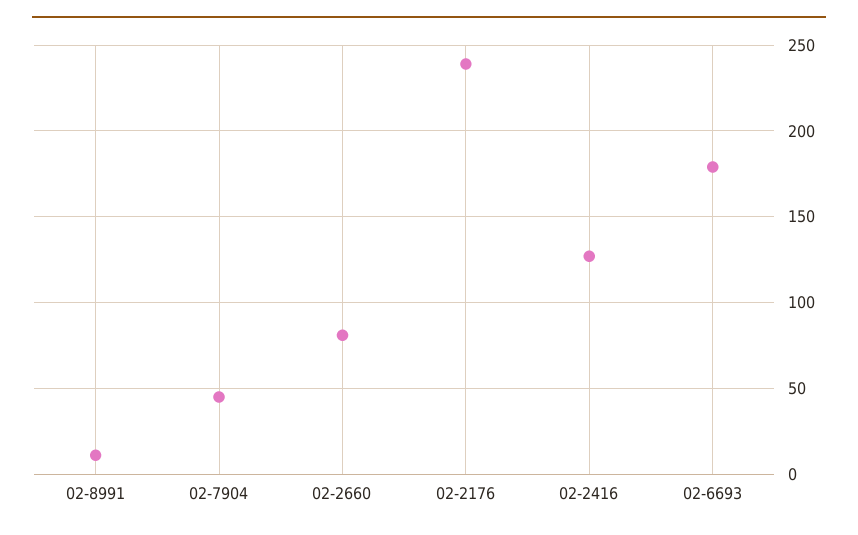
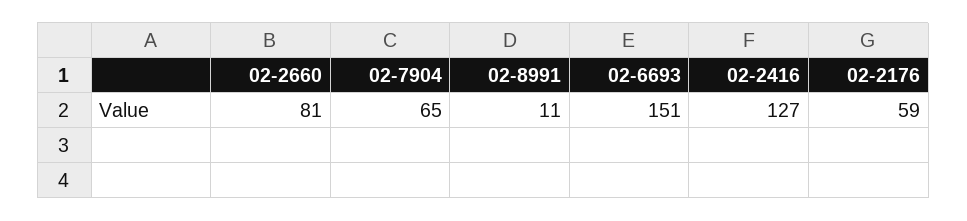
02-7904: 45 -> 65
02-2176: 240 -> 59
02-6693: 180 -> 151

